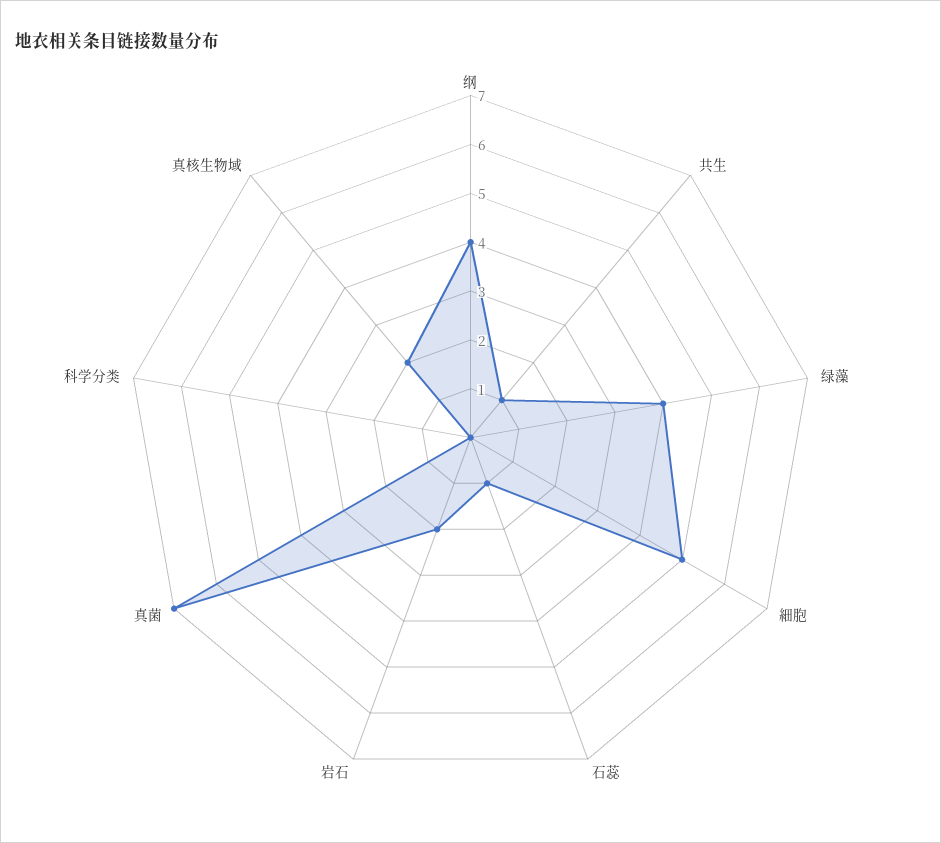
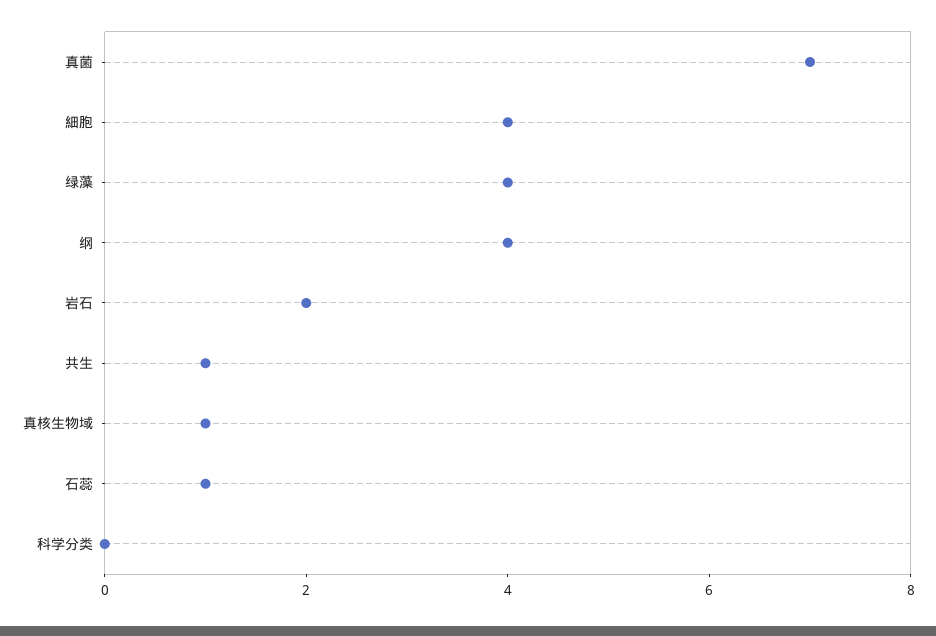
細胞: 5 -> 4
真核生物域: 2 -> 1

